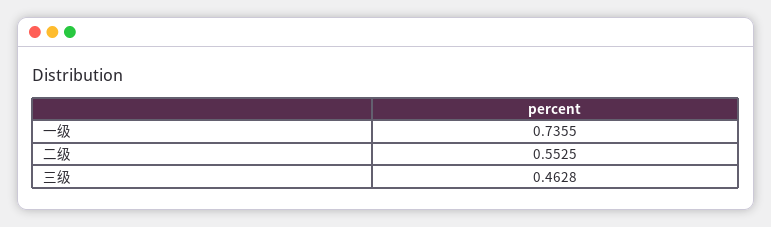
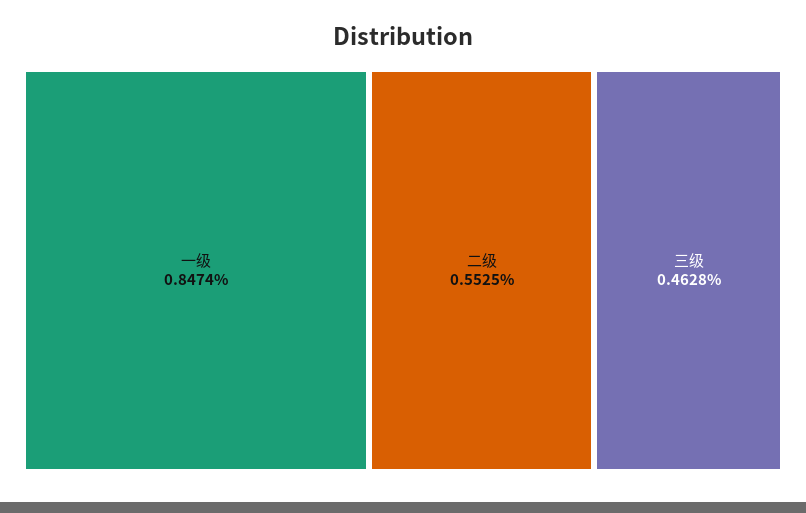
一级: 0.7355 -> 0.8474

